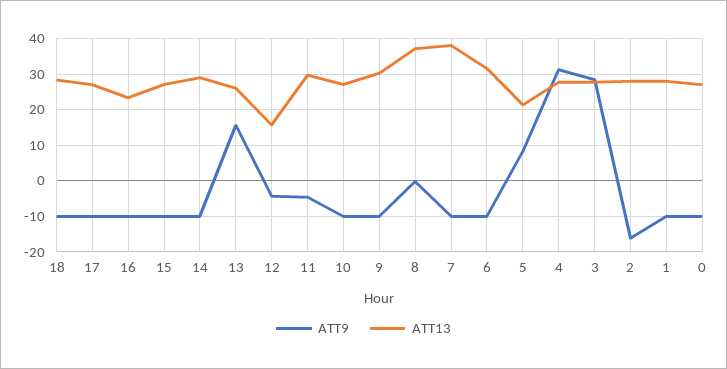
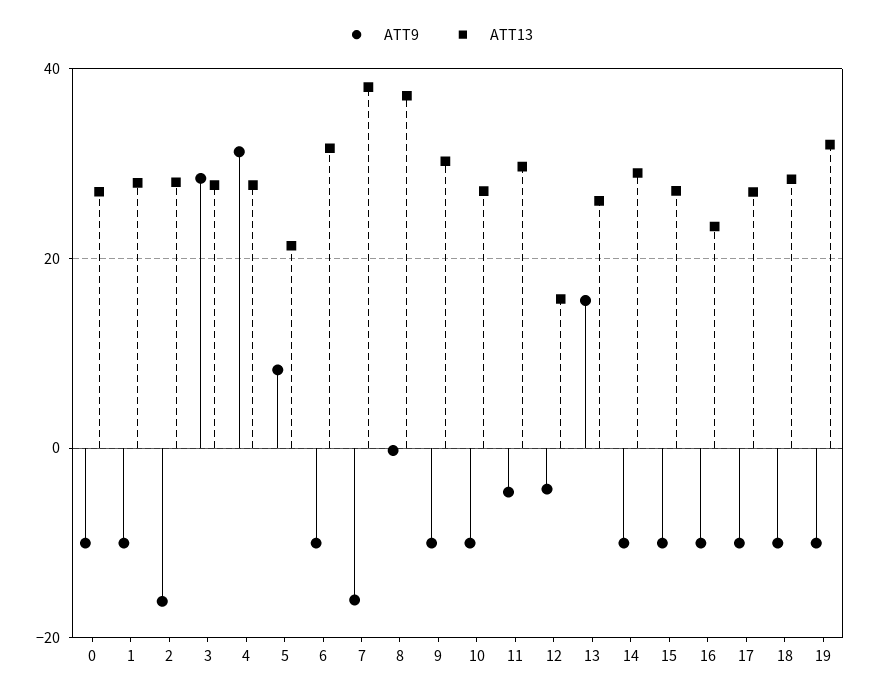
ATT9, 7: -10 -> -16
ATT9, 19: none -> -10
ATT13, 19: none -> 32

